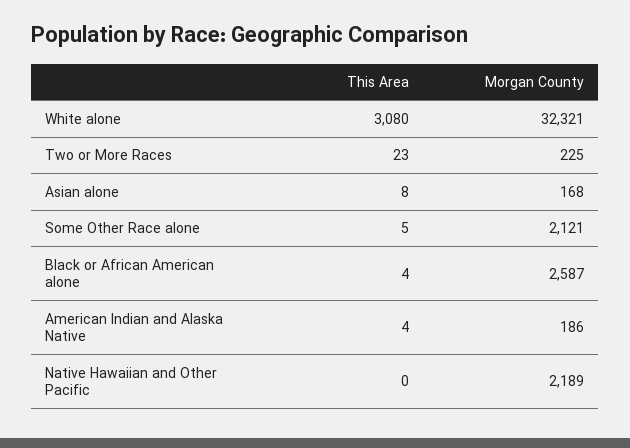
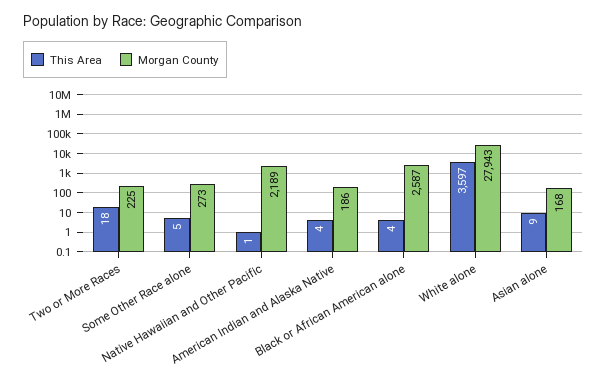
This Area, White alone: 3080 -> 3597
Morgan County, White alone: 32321 -> 27943
This Area, Two or More Races: 23 -> 18
This Area, Asian alone: 8 -> 9
Morgan County, Some Other Race alone: 2121 -> 273
This Area, Native Hawaiian and Other Pacific: 0 -> 1

